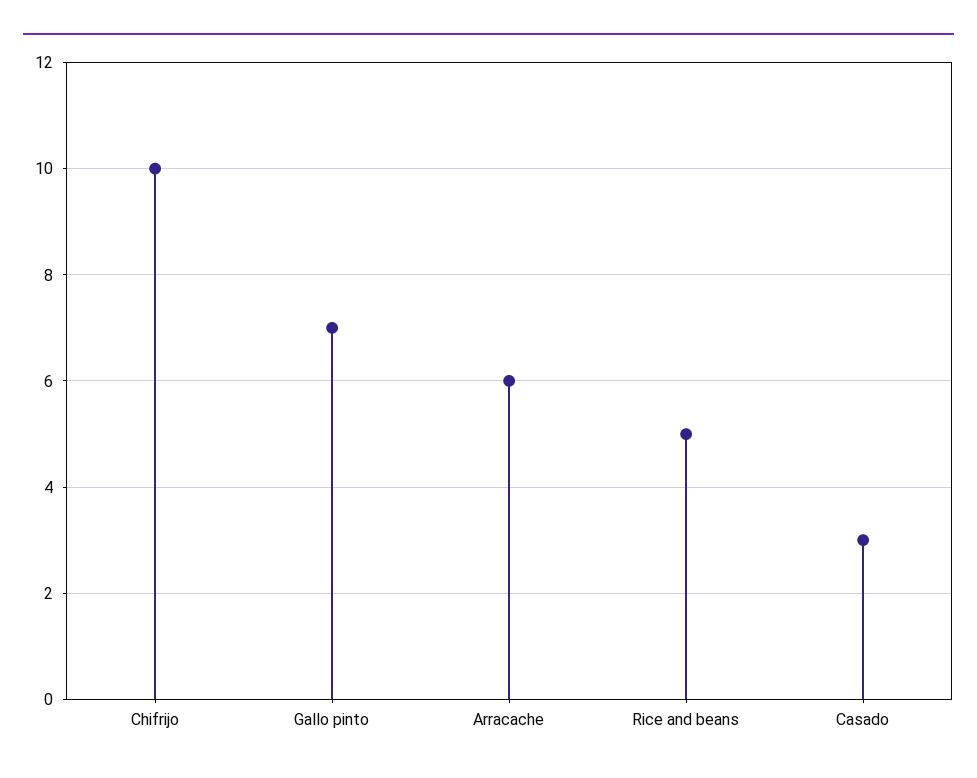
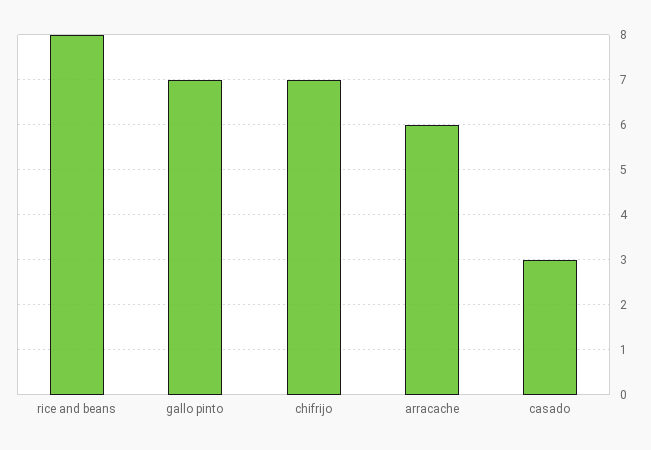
Chifrijo: 10 -> 7
Rice and beans: 5 -> 8

